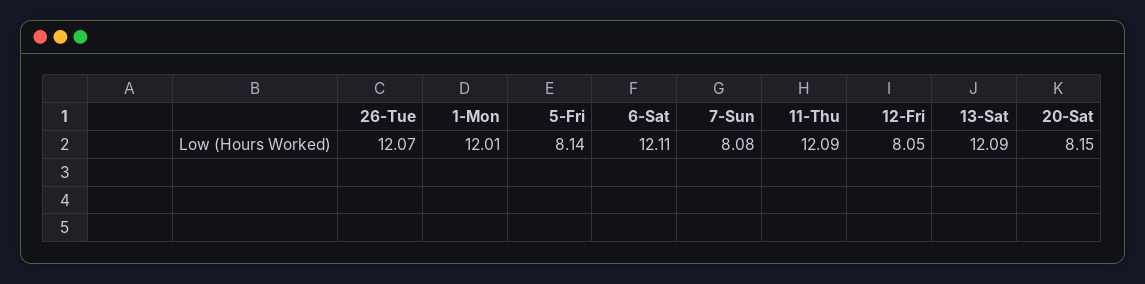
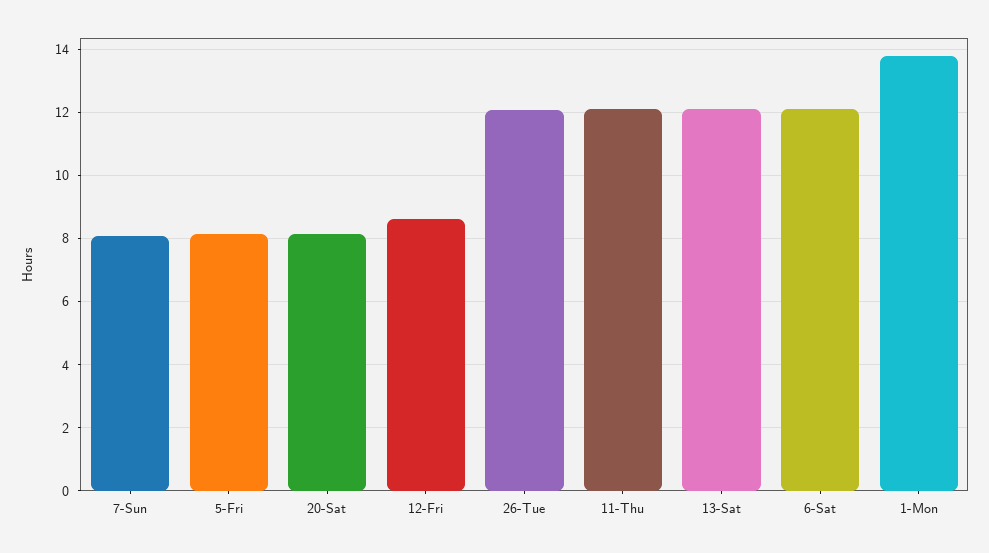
1-Mon: 12.01 -> 13.8
12-Fri: 8.05 -> 8.6

